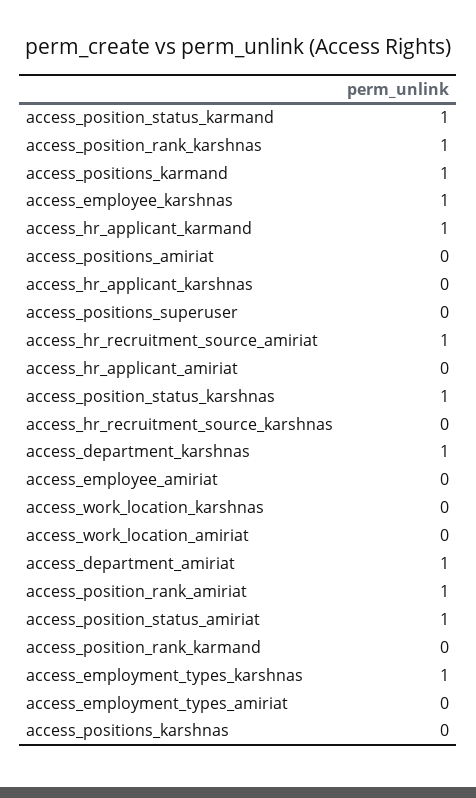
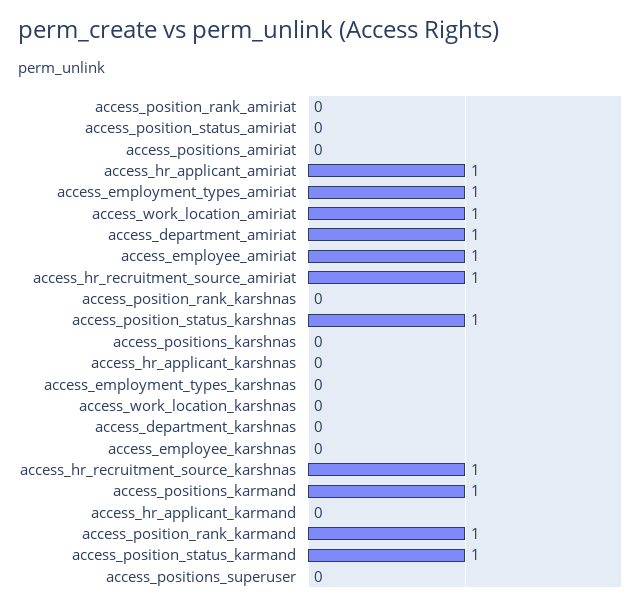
access_position_rank_karshnas: 1 -> 0
access_employee_karshnas: 1 -> 0
access_hr_applicant_karmand: 1 -> 0
access_hr_applicant_amiriat: 0 -> 1
access_hr_recruitment_source_karshnas: 0 -> 1
access_department_karshnas: 1 -> 0
access_employee_amiriat: 0 -> 1
access_work_location_amiriat: 0 -> 1
access_position_rank_amiriat: 1 -> 0
access_position_status_amiriat: 1 -> 0
access_position_rank_karmand: 0 -> 1
access_employment_types_karshnas: 1 -> 0
access_employment_types_amiriat: 0 -> 1

